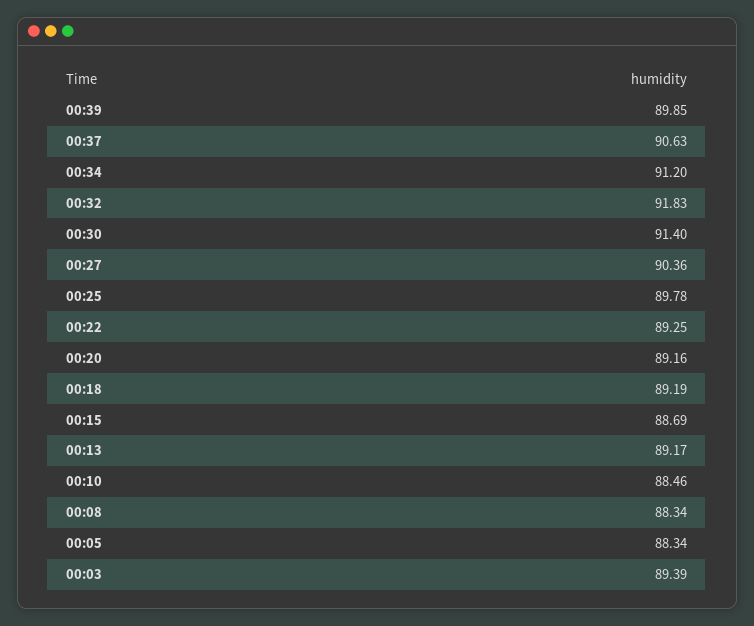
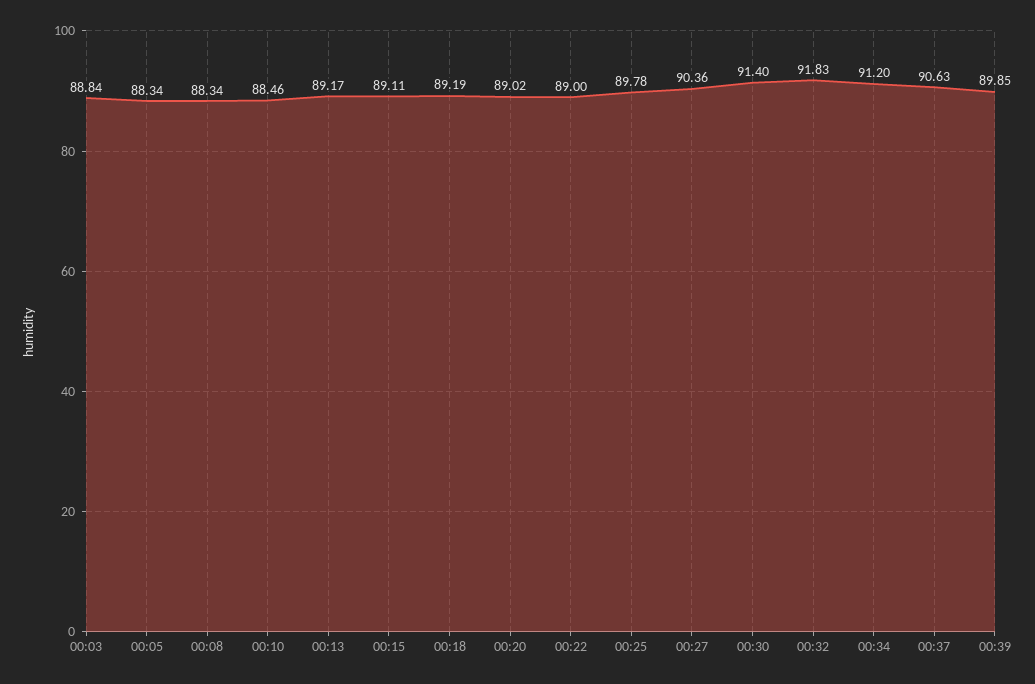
00:22: 89.25 -> 89
00:20: 89.16 -> 89.02
00:15: 88.69 -> 89.11
00:03: 89.39 -> 88.84

